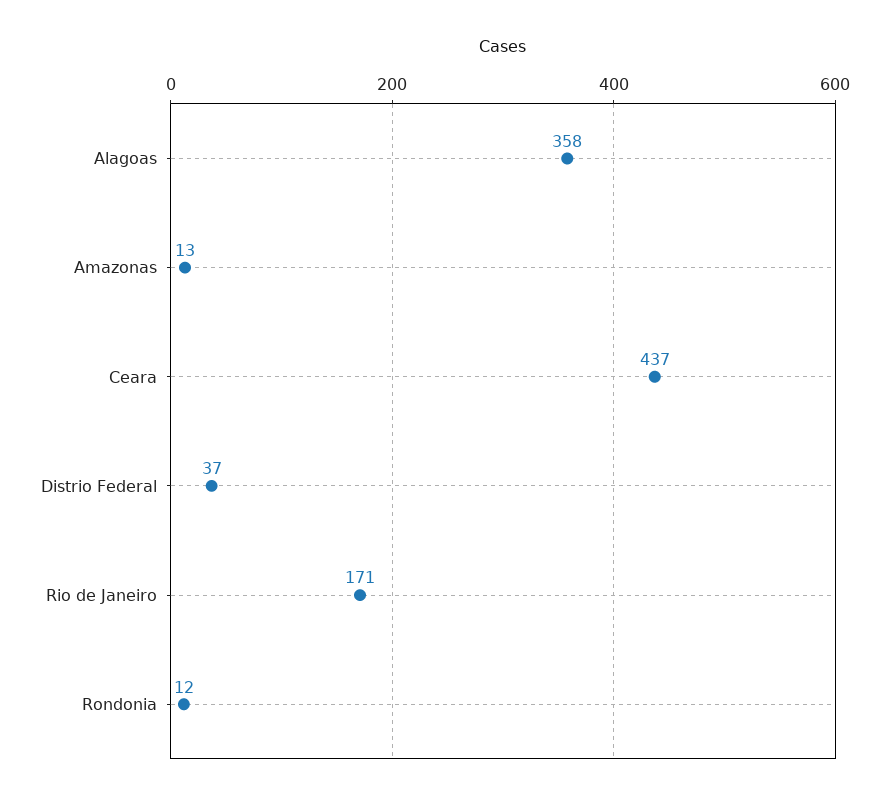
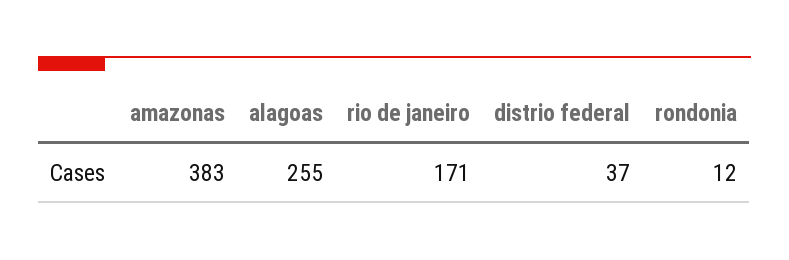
Alagoas: 358 -> 255
Amazonas: 13 -> 383
Ceara: 437 -> none

